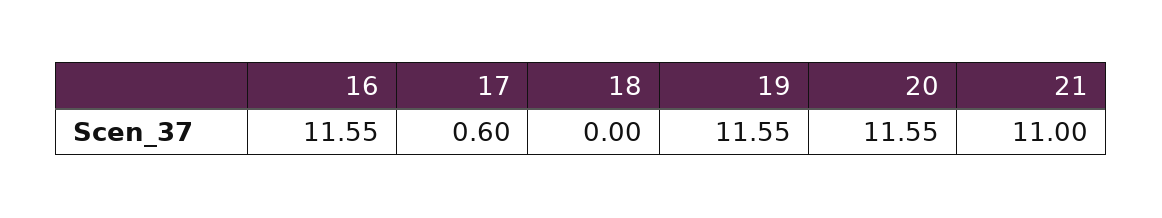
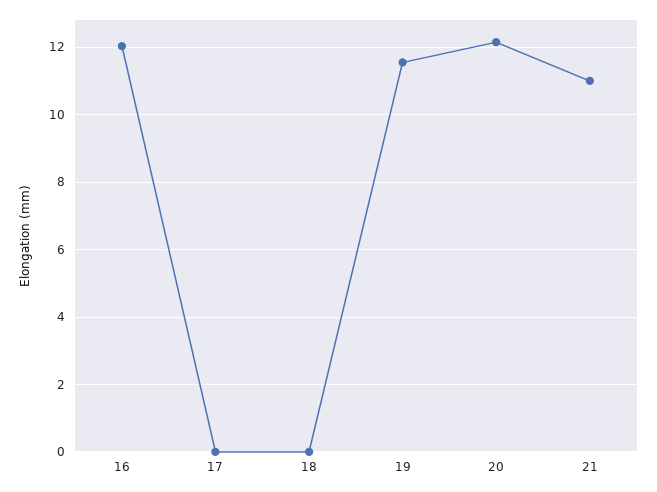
16: 11.55 -> 12
17: 0.6 -> 0
20: 11.55 -> 12.2

